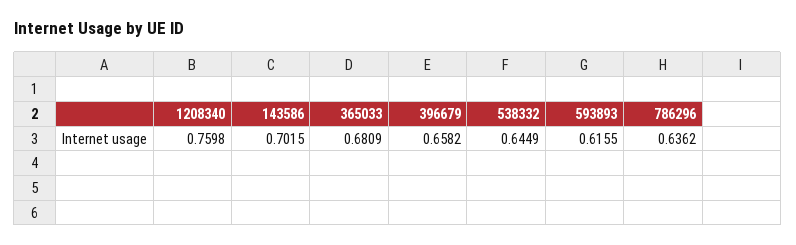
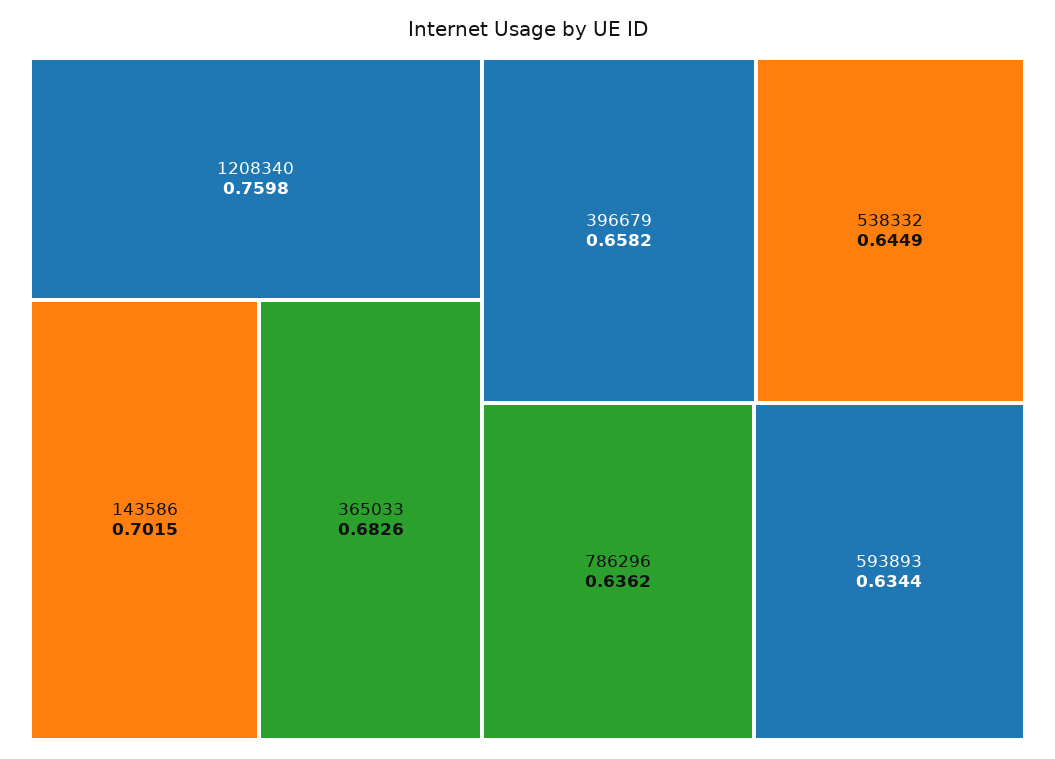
365033: 0.6809 -> 0.6826
593893: 0.6155 -> 0.6344

